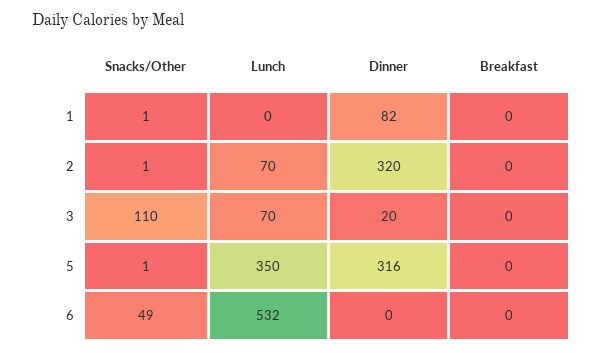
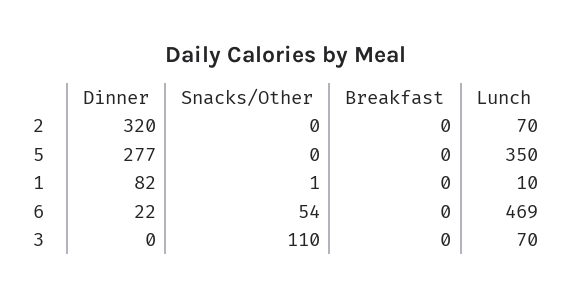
Lunch, 1: 0 -> 10
Snacks/Other, 2: 1 -> 0
Dinner, 3: 20 -> 0
Snacks/Other, 5: 1 -> 0
Dinner, 5: 316 -> 277
Snacks/Other, 6: 49 -> 54
Lunch, 6: 532 -> 469
Dinner, 6: 0 -> 22

